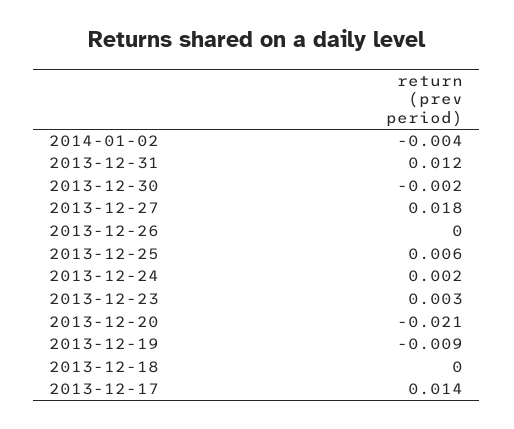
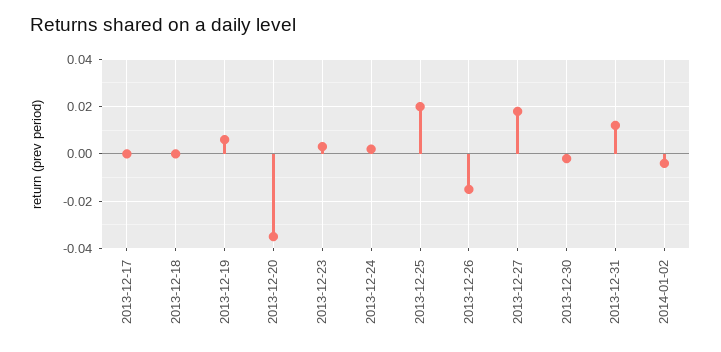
2013-12-26: 0 -> -0.015
2013-12-25: 0.006 -> 0.02
2013-12-20: -0.021 -> -0.035
2013-12-19: -0.009 -> 0.005
2013-12-17: 0.014 -> 0

